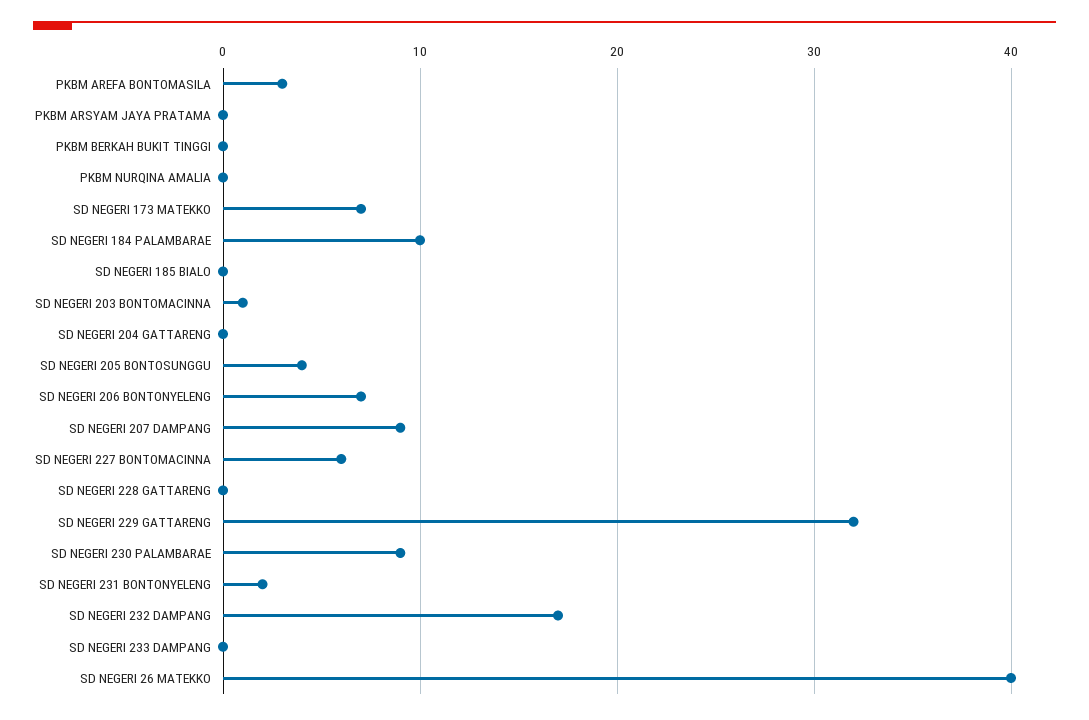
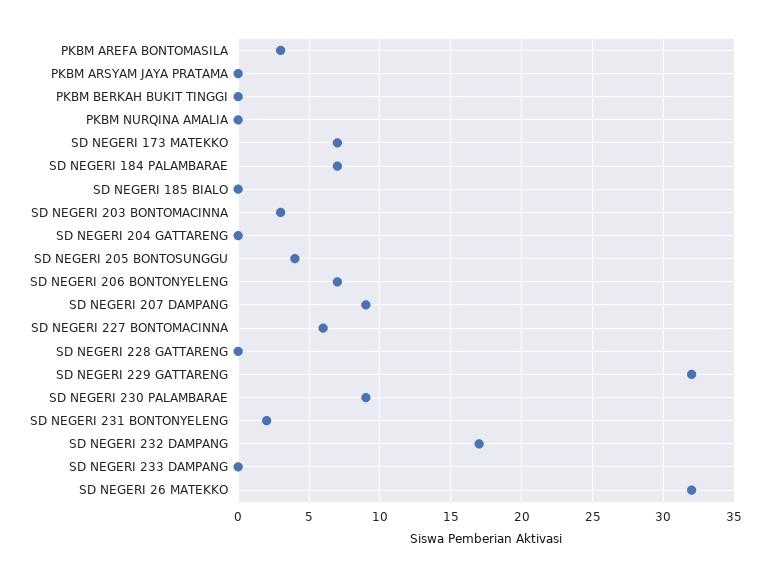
SD NEGERI 184 PALAMBARAE: 10 -> 7
SD NEGERI 203 BONTOMACINNA: 1 -> 3
SD NEGERI 26 MATEKKO: 40 -> 32

